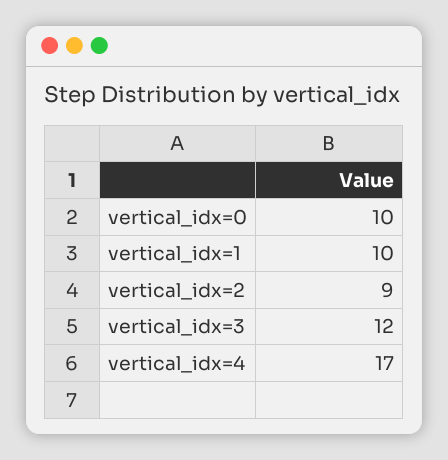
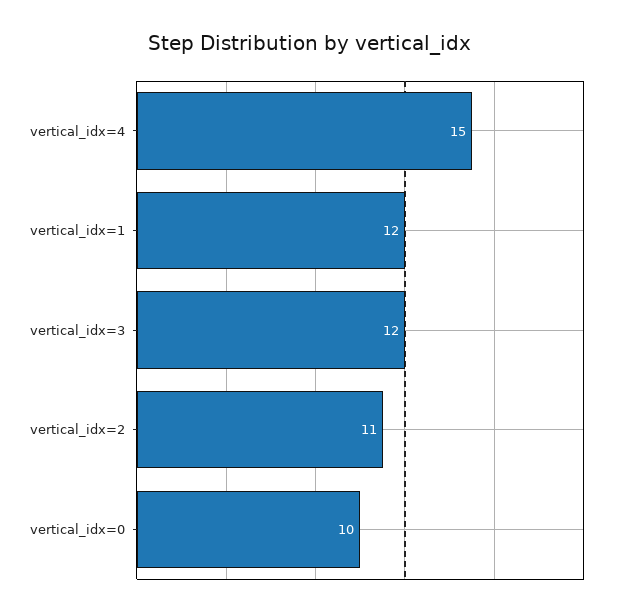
vertical_idx=1: 10 -> 12
vertical_idx=2: 9 -> 11
vertical_idx=4: 17 -> 15

